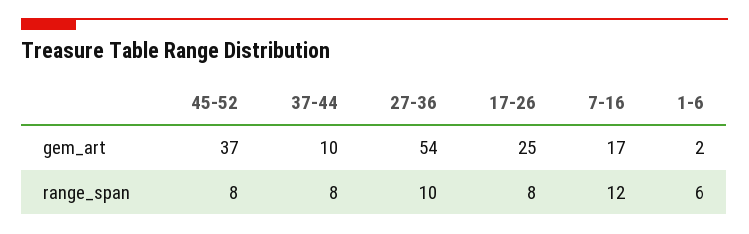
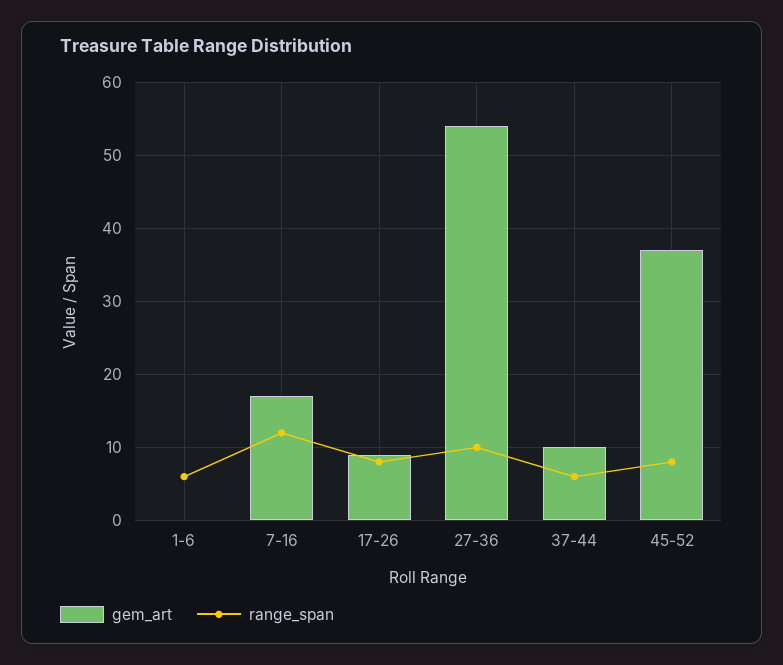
gem_art, 17-26: 25 -> 9
gem_art, 1-6: 2 -> 0
range_span, 37-44: 8 -> 6

